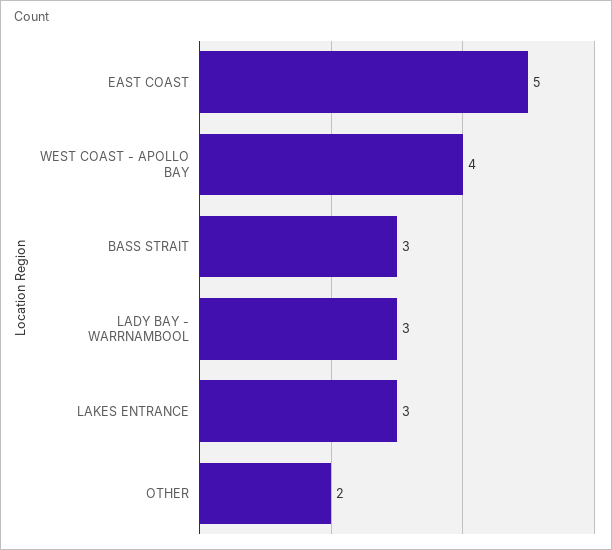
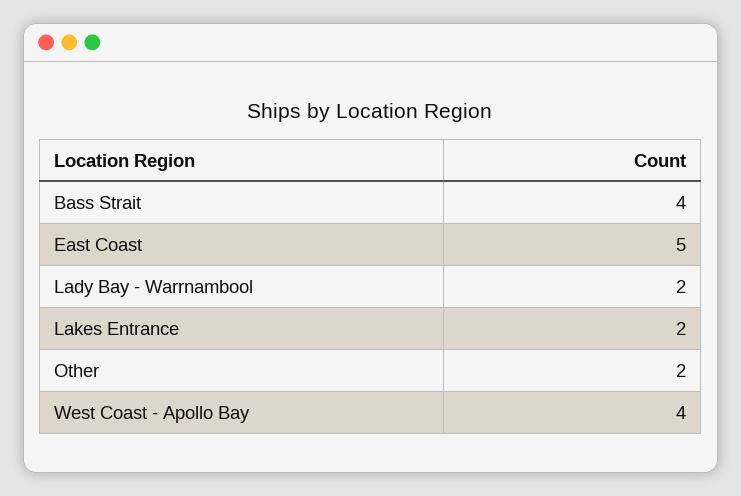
BASS STRAIT: 3 -> 4
LADY BAY - WARRNAMBOOL: 3 -> 2
LAKES ENTRANCE: 3 -> 2

